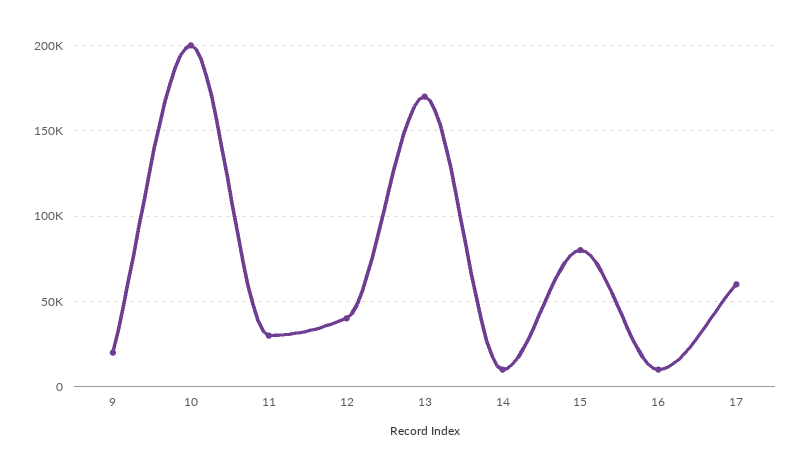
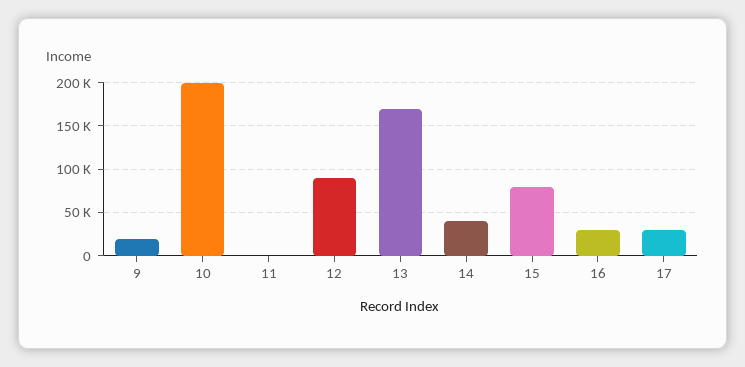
11: 30000 -> 0
12: 40000 -> 90000
14: 10000 -> 40000
16: 10000 -> 30000
17: 60000 -> 30000

